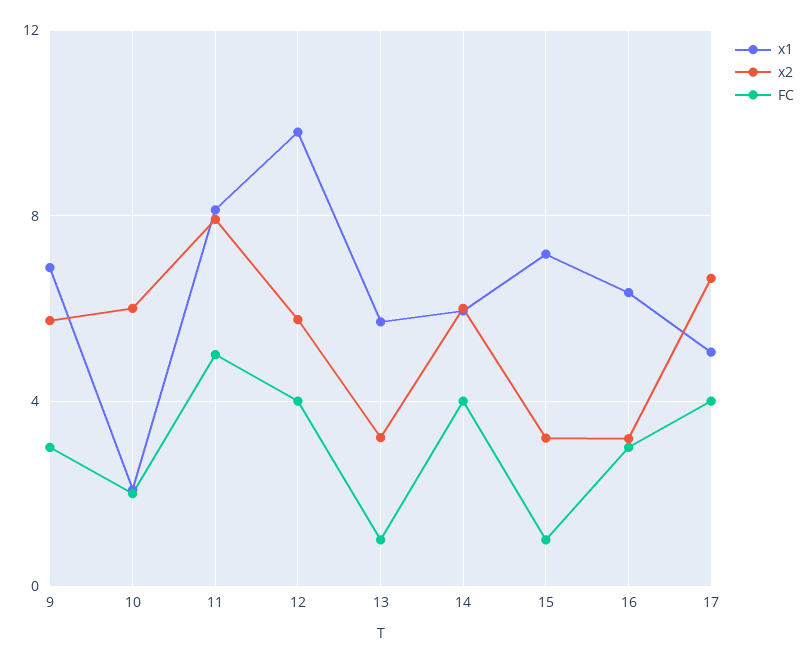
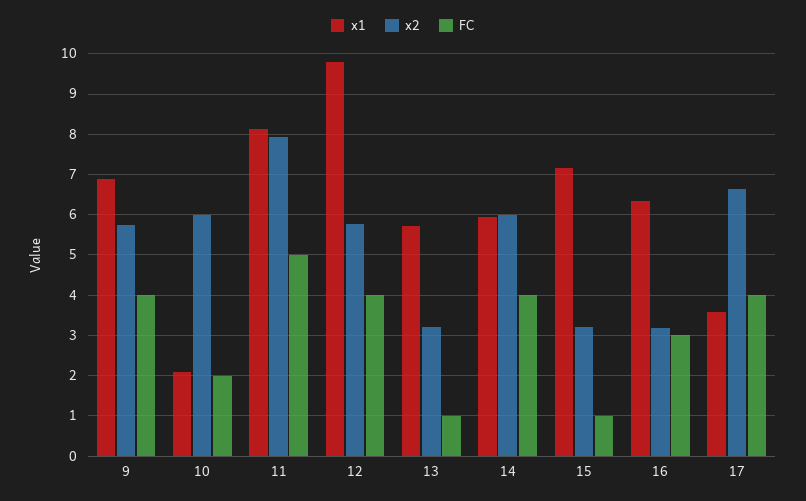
FC, 9: 3 -> 4
x1, 17: 5 -> 3.6

